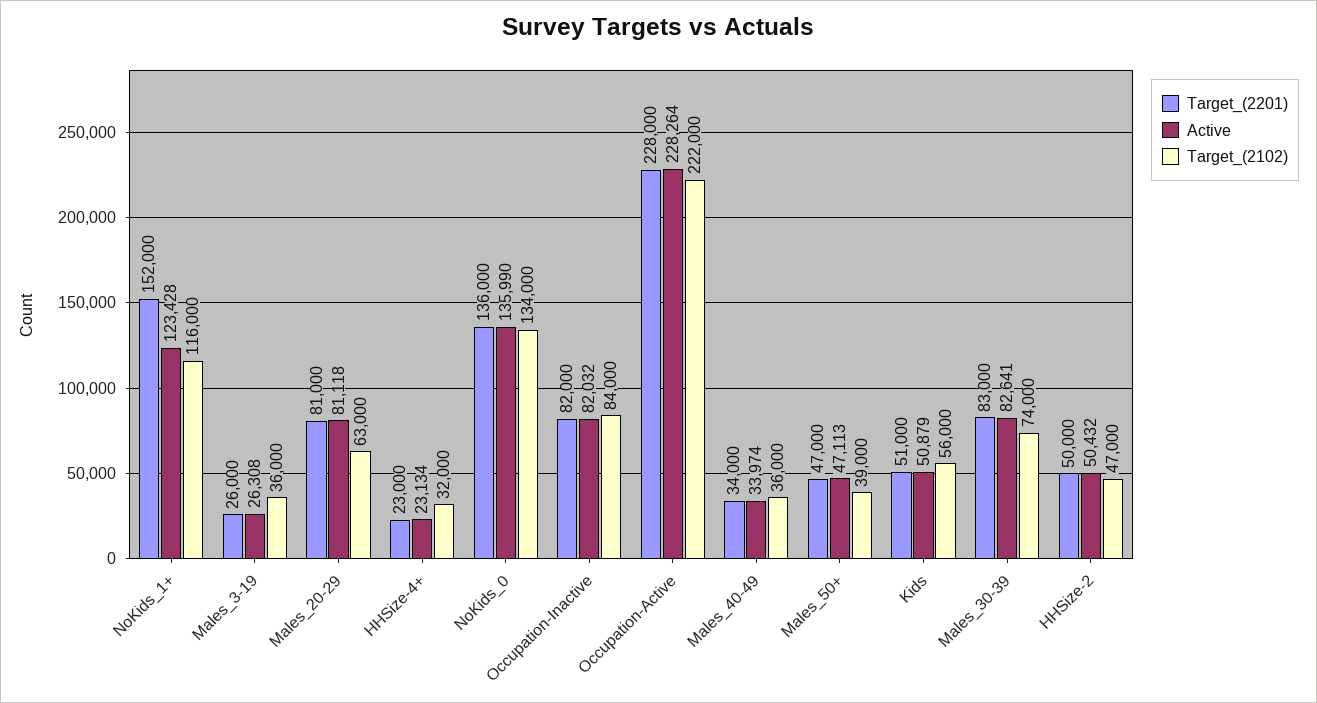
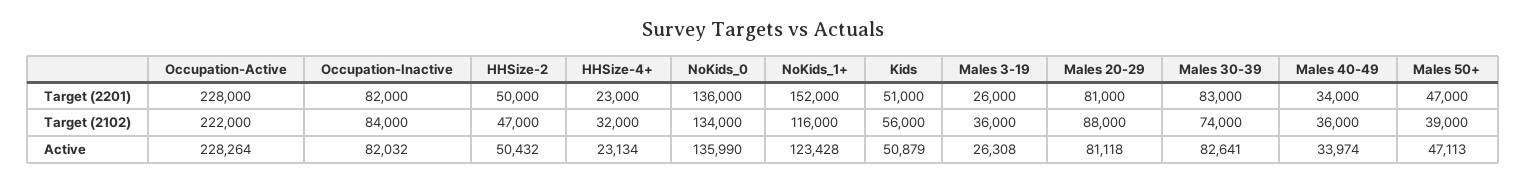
Target_(2102), Males_20-29: 63000 -> 88000

